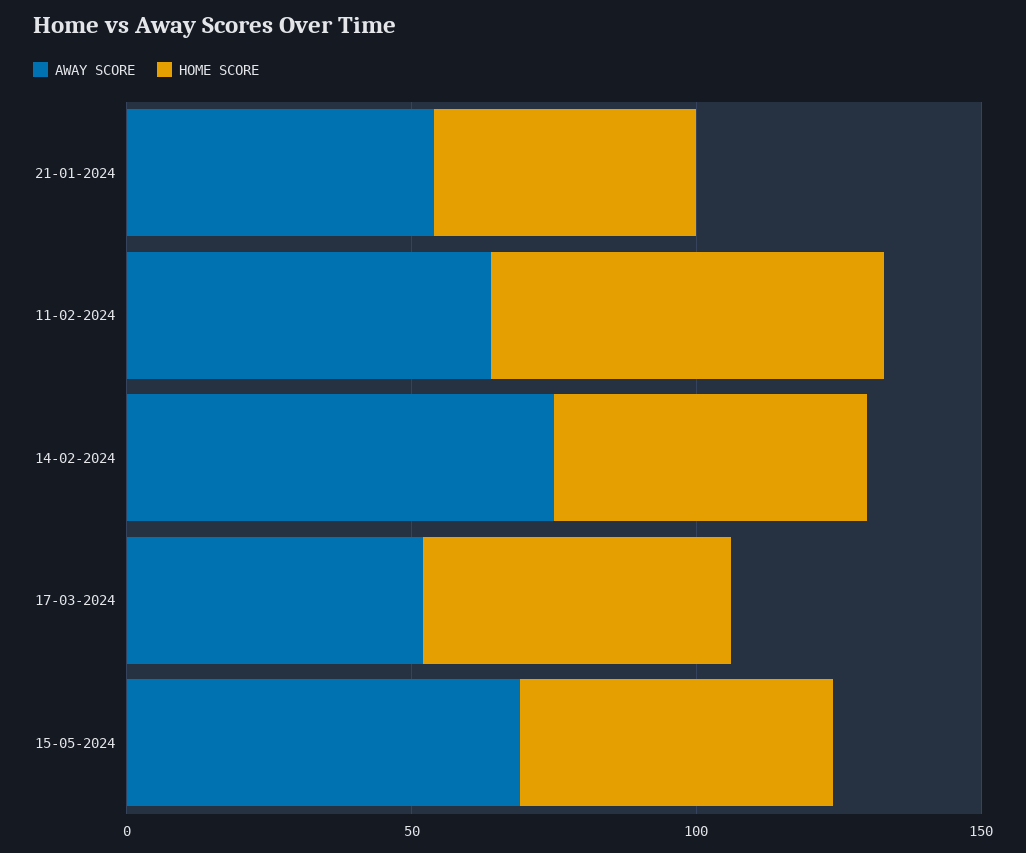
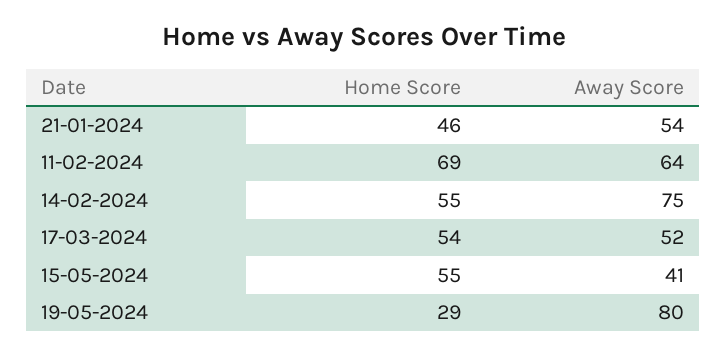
AWAY SCORE, 15-05-2024: 70 -> 41
HOME SCORE, 19-05-2024: none -> 29
AWAY SCORE, 19-05-2024: none -> 80

